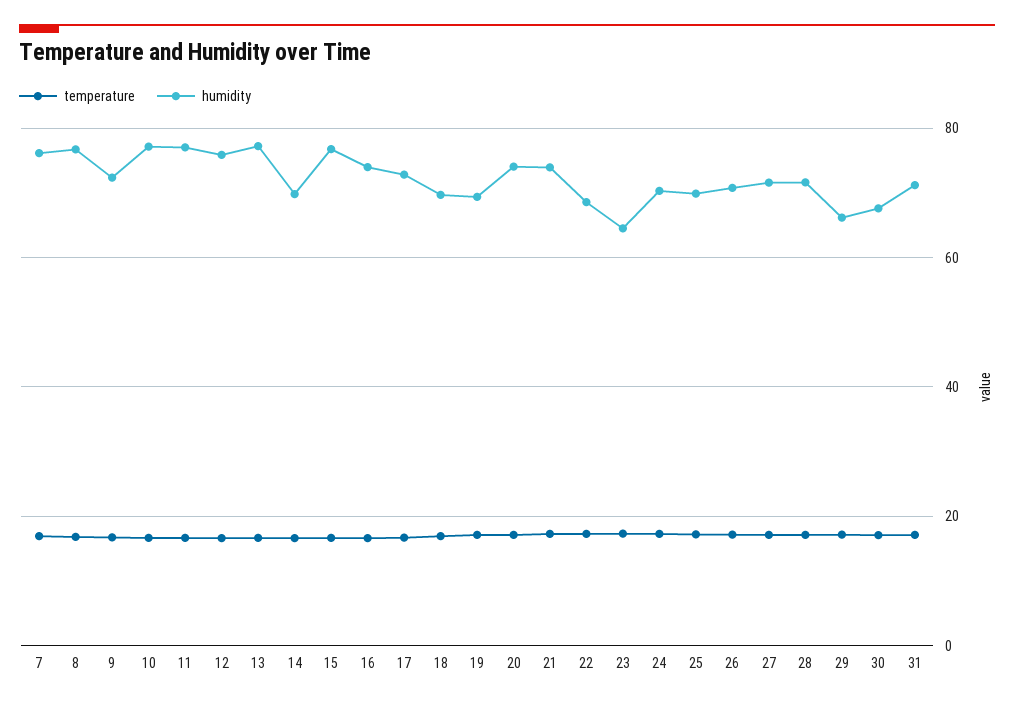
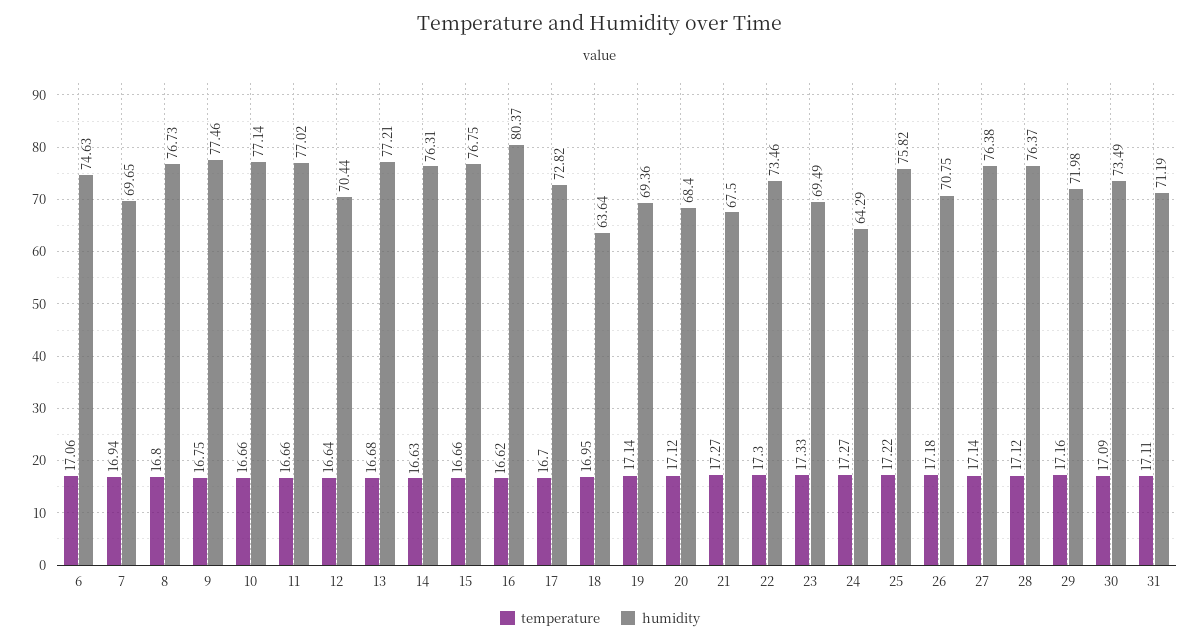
humidity, 7: 76 -> 69.65
humidity, 9: 72 -> 77.46
humidity, 12: 76 -> 70.44
humidity, 14: 70 -> 76.31
humidity, 16: 74 -> 80.37
humidity, 18: 70 -> 63.64
humidity, 20: 74 -> 68.4
humidity, 21: 74 -> 67.5
humidity, 22: 68 -> 73.46
humidity, 23: 64 -> 69.49
humidity, 24: 70 -> 64.29
humidity, 25: 70 -> 75.82
humidity, 27: 72 -> 76.38
humidity, 28: 72 -> 76.37
humidity, 29: 66 -> 71.98
humidity, 30: 68 -> 73.49
temperature, 6: none -> 17.06
humidity, 6: none -> 74.63

